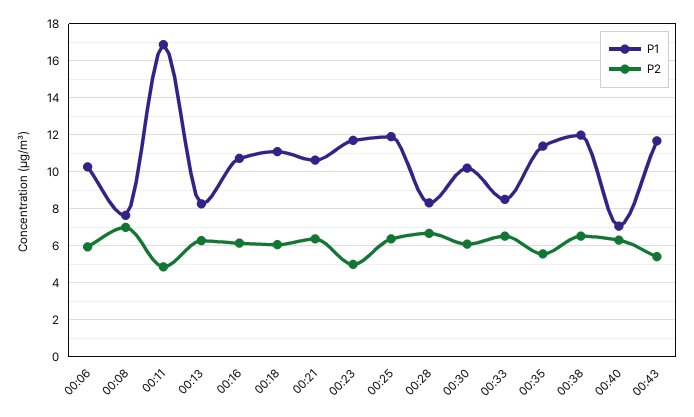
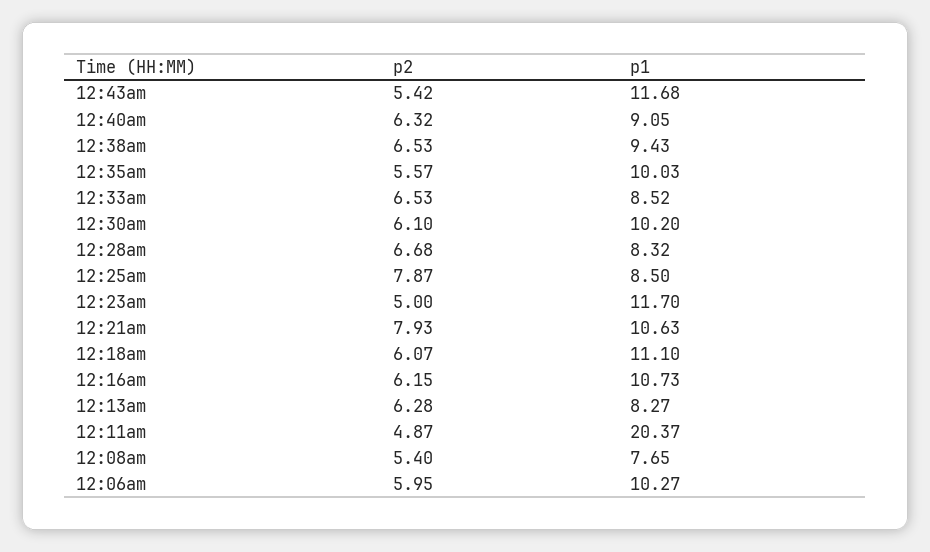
P2, 00:08: 7 -> 5.4
P1, 00:11: 17 -> 20.37
P2, 00:21: 6.5 -> 7.93
P1, 00:25: 12 -> 8.5
P2, 00:25: 6.5 -> 7.87
P1, 00:35: 11.5 -> 10.03
P1, 00:38: 12 -> 9.43
P1, 00:40: 7 -> 9.05

